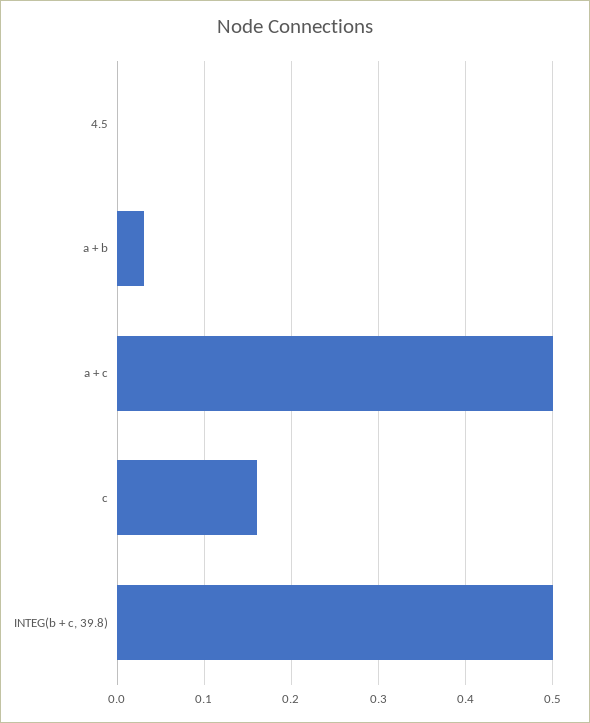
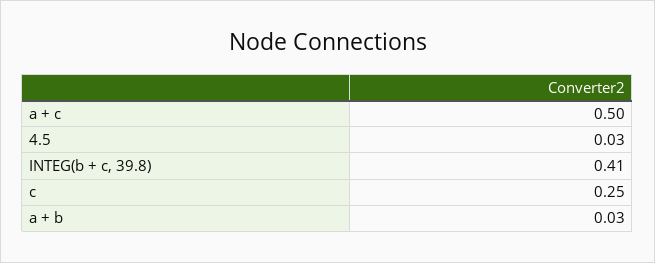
4.5: 0 -> 0.03
c: 0.16 -> 0.25
INTEG(b + c, 39.8): 0.5 -> 0.41

